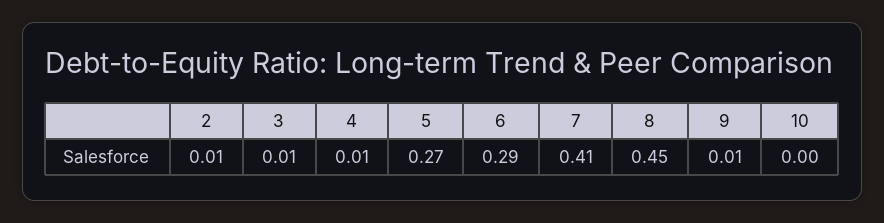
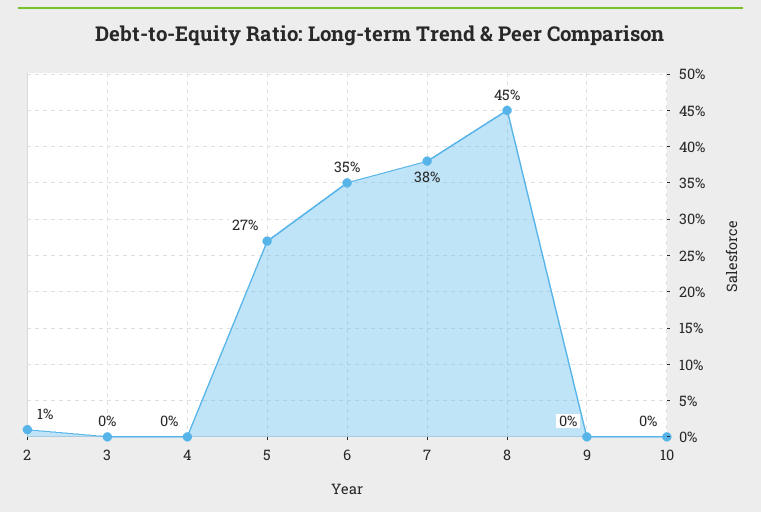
3: 0.01 -> 0
4: 0.01 -> 0
6: 0.29 -> 0.35
7: 0.41 -> 0.38
9: 0.01 -> 0

